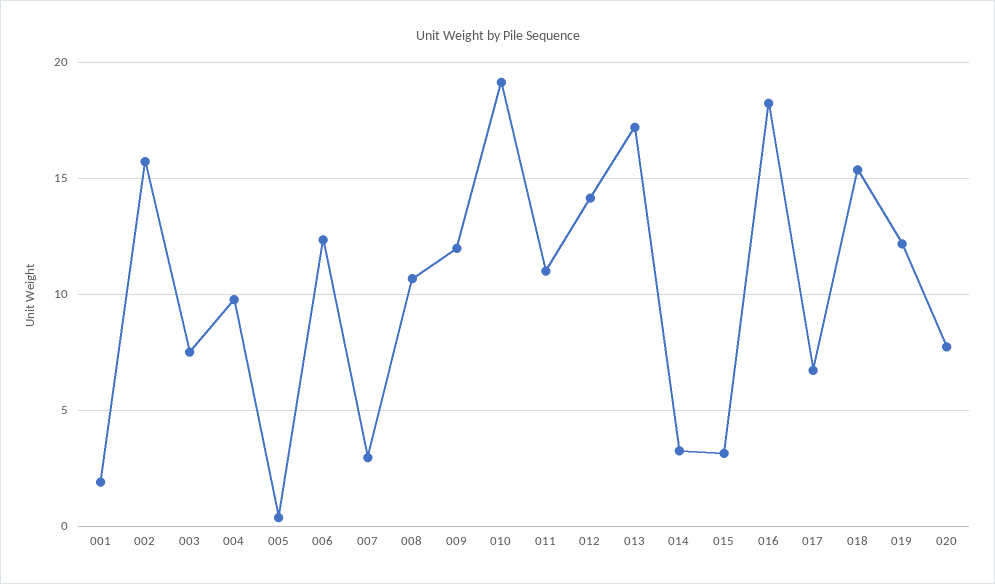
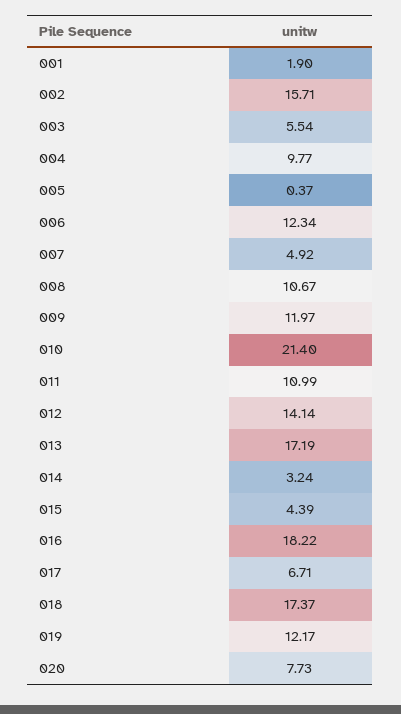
003: 7.5 -> 5.54
007: 3 -> 4.92
010: 19 -> 21.4
015: 3 -> 4.39
018: 15.5 -> 17.37

